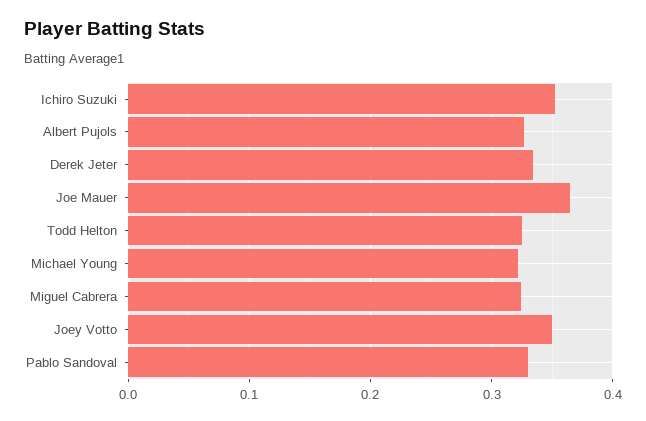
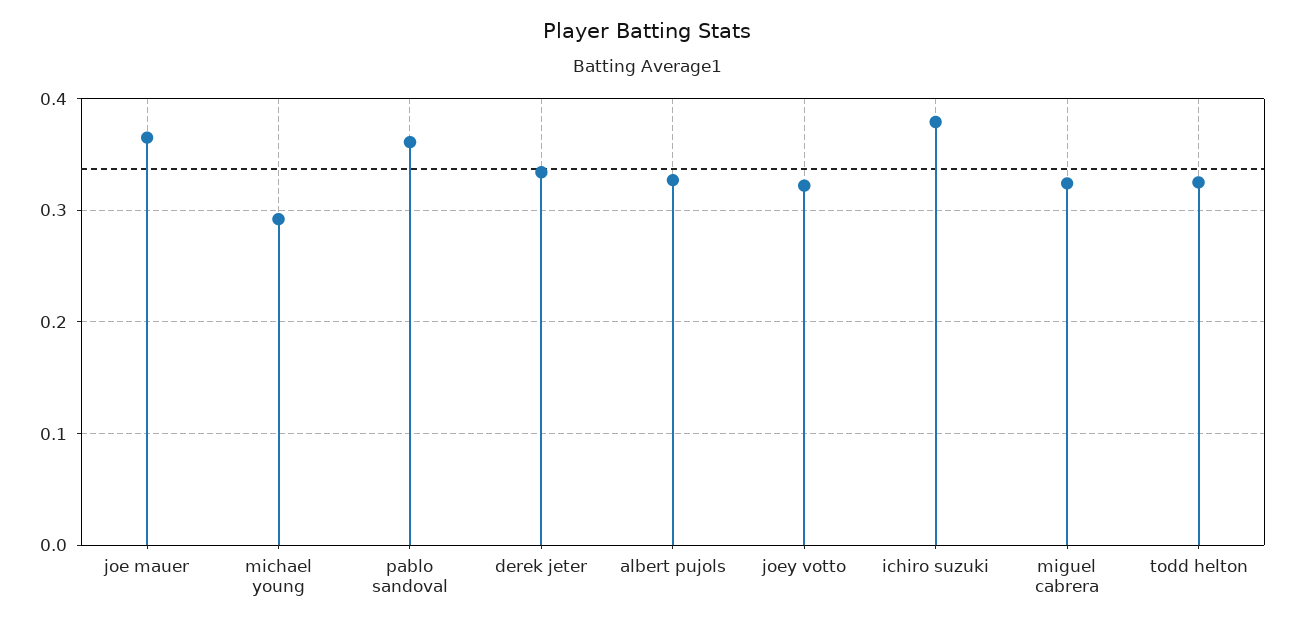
Ichiro Suzuki: 0.35 -> 0.38
Michael Young: 0.32 -> 0.29
Joey Votto: 0.35 -> 0.32
Pablo Sandoval: 0.33 -> 0.36

